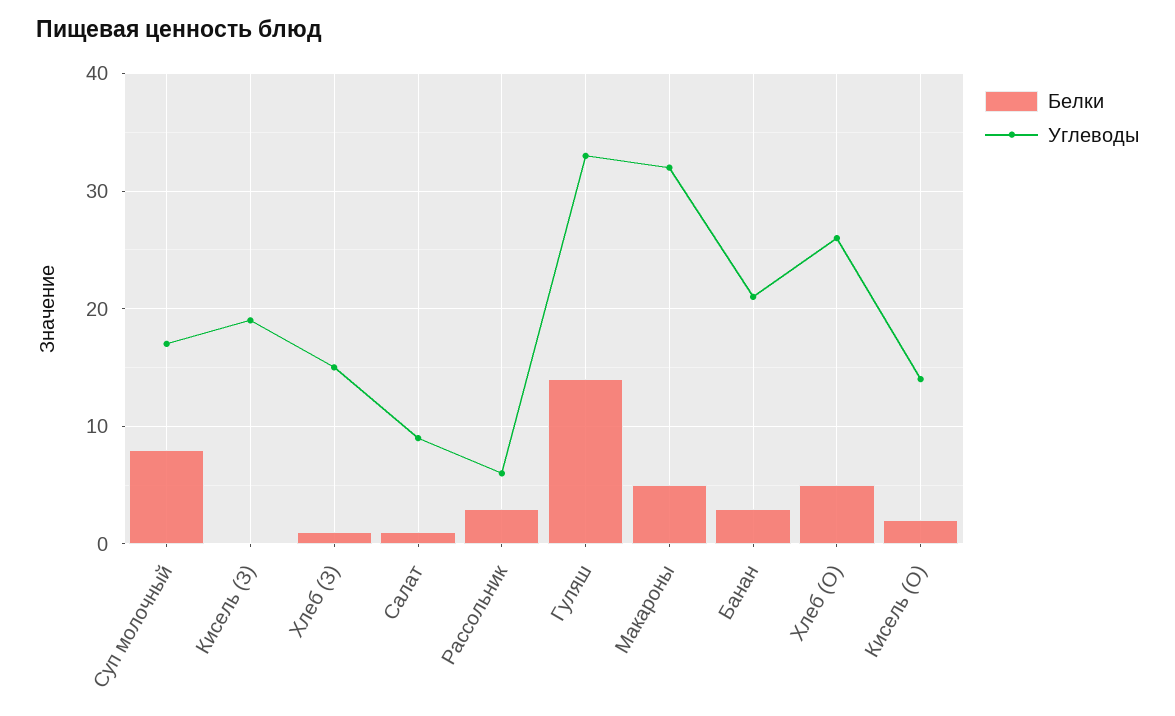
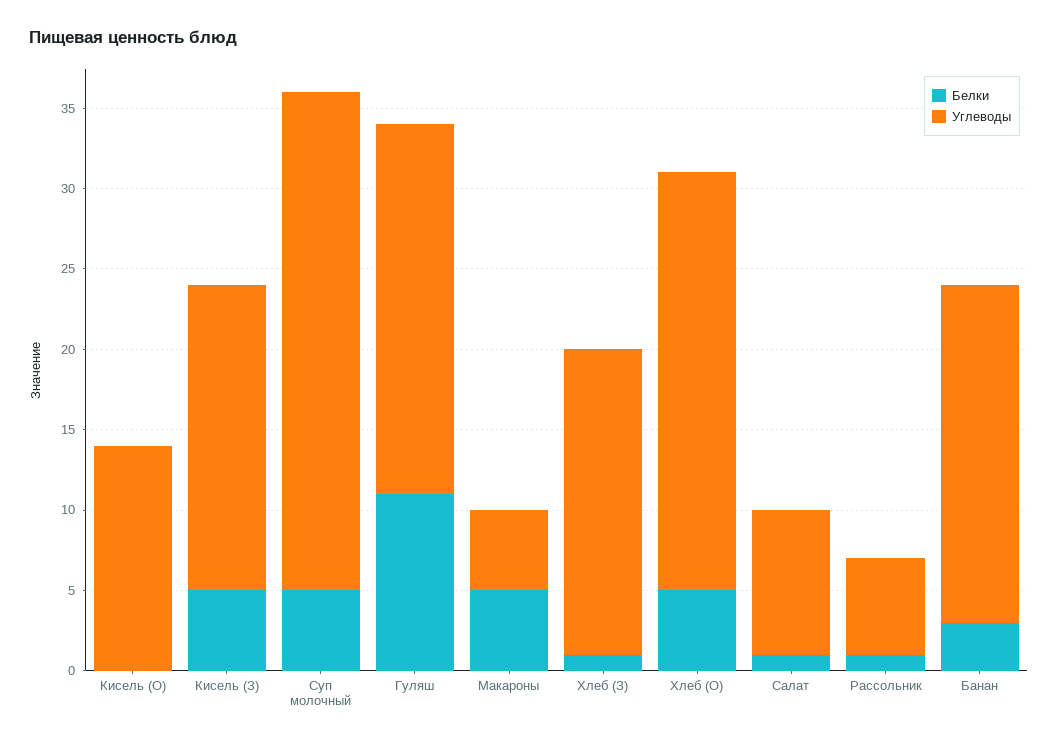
Белки, Суп молочный: 8 -> 5
Углеводы, Суп молочный: 17 -> 31
Белки, Кисель (З): 0 -> 5
Углеводы, Хлеб (З): 15 -> 19
Белки, Рассольник: 3 -> 1
Белки, Гуляш: 14 -> 11
Углеводы, Гуляш: 33 -> 23
Углеводы, Макароны: 32 -> 5
Белки, Кисель (О): 2 -> 0

